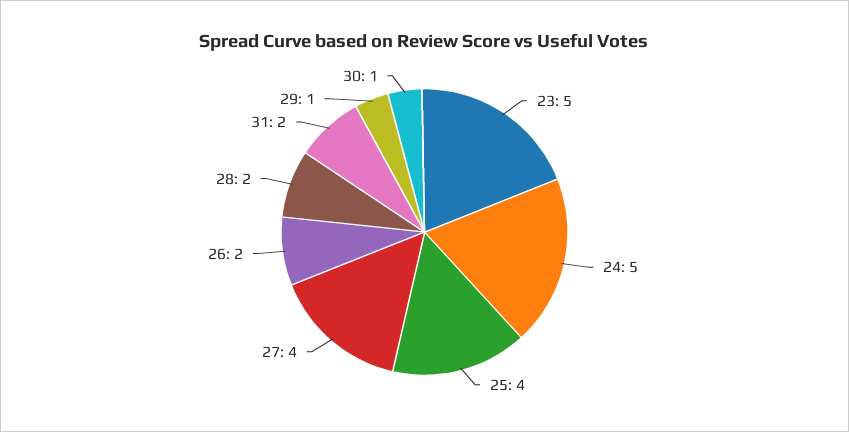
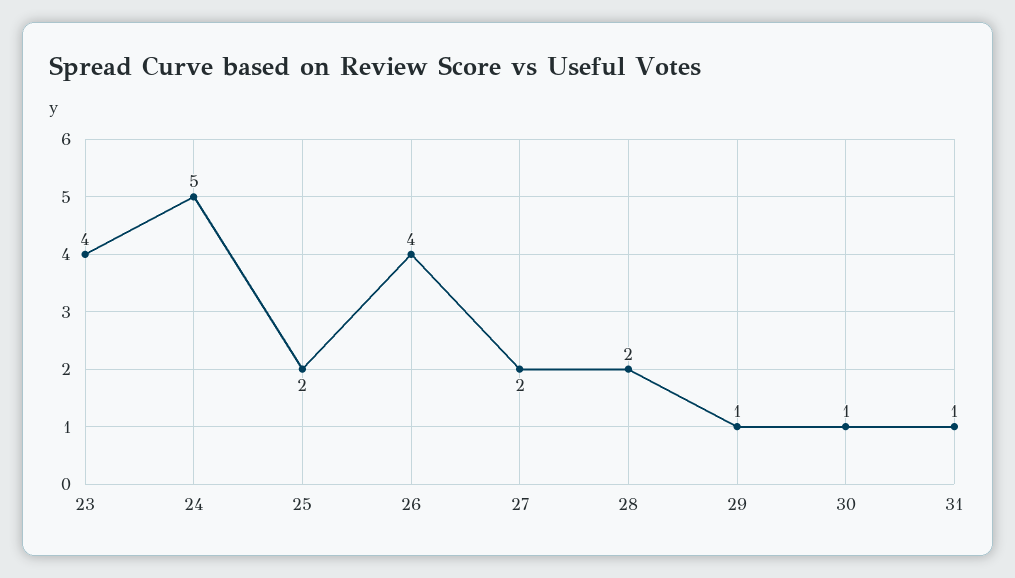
23: 5 -> 4
25: 4 -> 2
27: 4 -> 2
26: 2 -> 4
31: 2 -> 1

